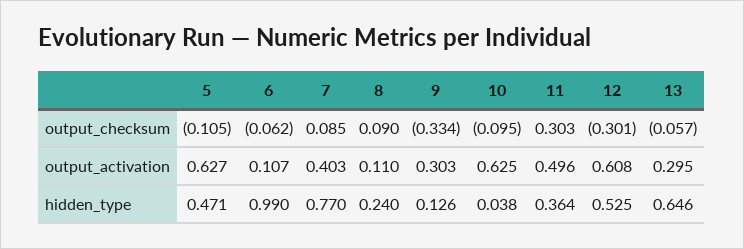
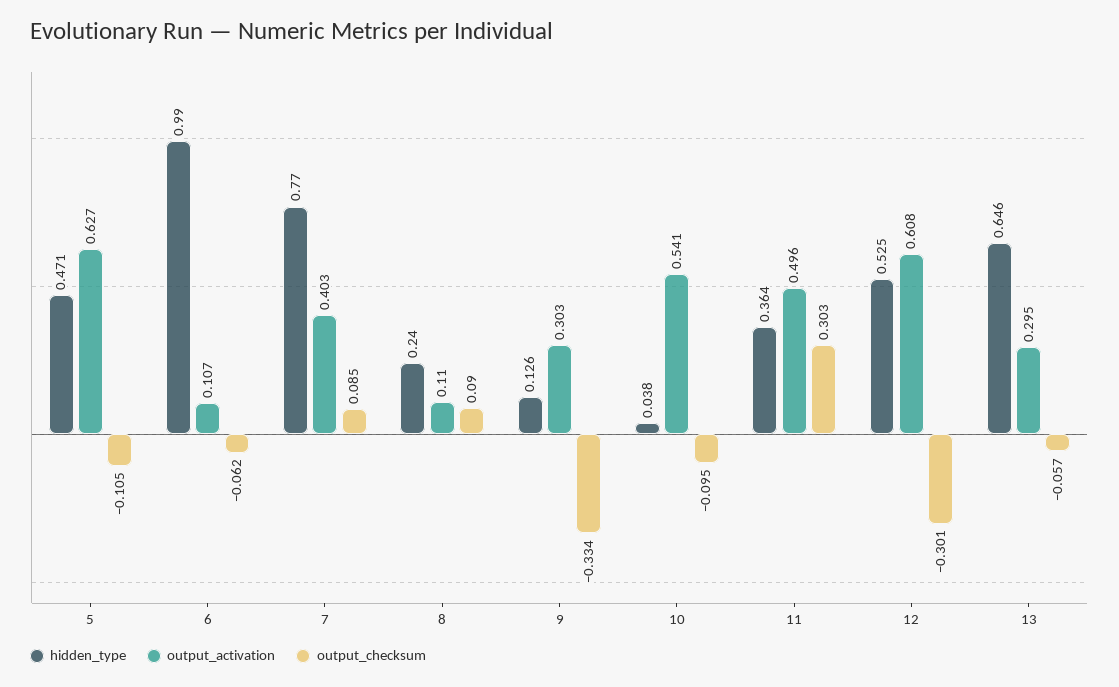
output_activation, 10: 0.625 -> 0.541

